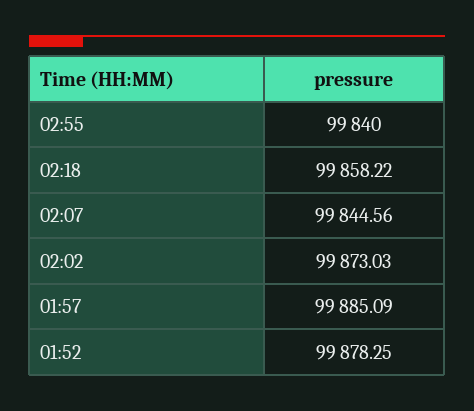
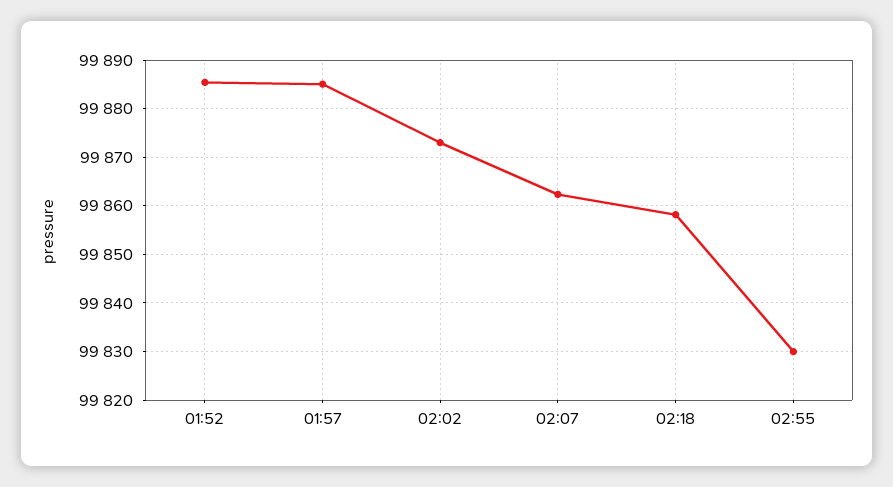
02:55: 99840 -> 99830
02:07: 99844.56 -> 99862
01:52: 99878.25 -> 99886

